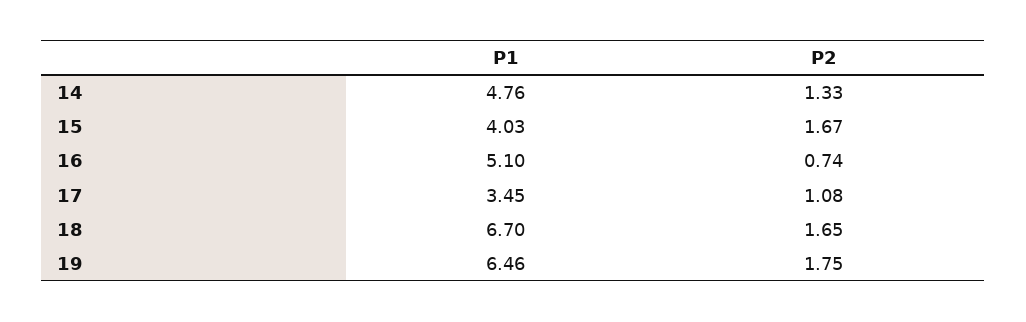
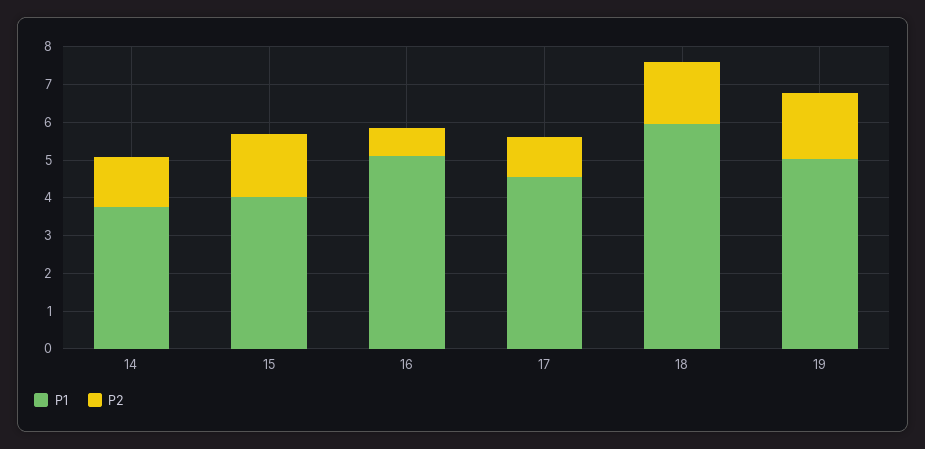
P1, 14: 4.76 -> 3.75
P1, 17: 3.45 -> 4.5
P1, 18: 6.7 -> 6
P1, 19: 6.46 -> 5

